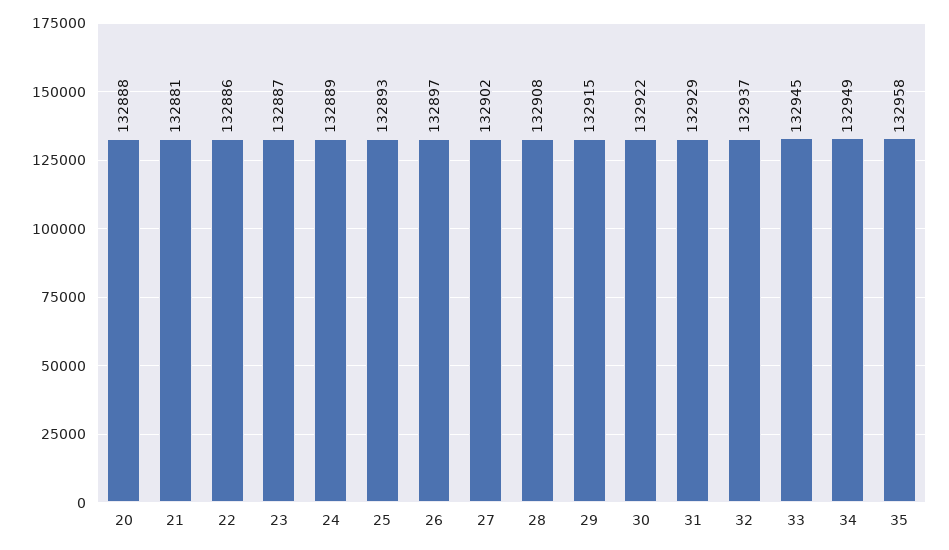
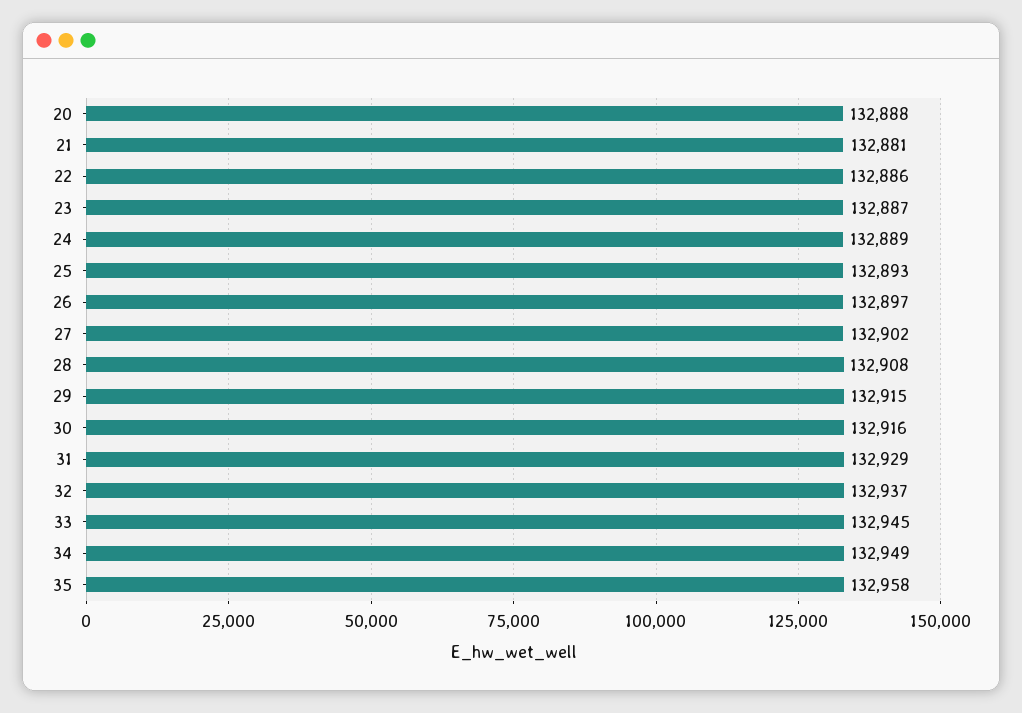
30: 132922 -> 132916

